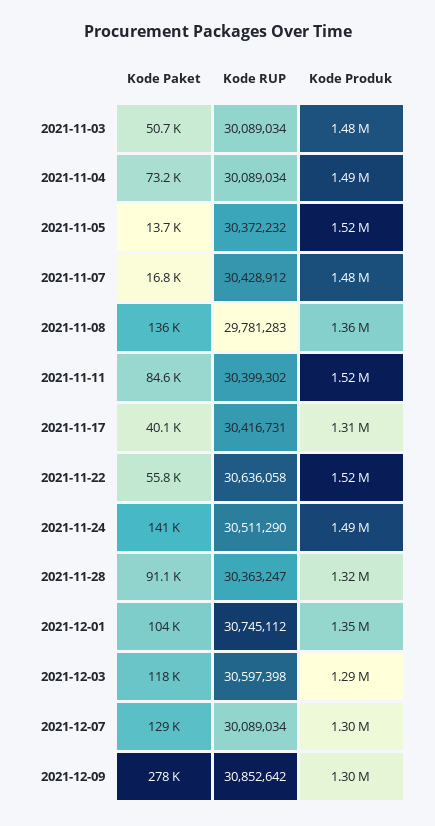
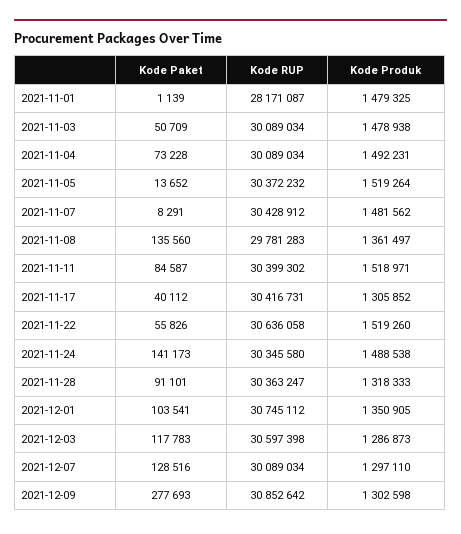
Kode Paket, 2021-11-07: 16800 -> 8291
Kode RUP, 2021-11-24: 30511290 -> 30345580
Kode Paket, 2021-11-01: none -> 1139
Kode RUP, 2021-11-01: none -> 28171087
Kode Produk, 2021-11-01: none -> 1479325

